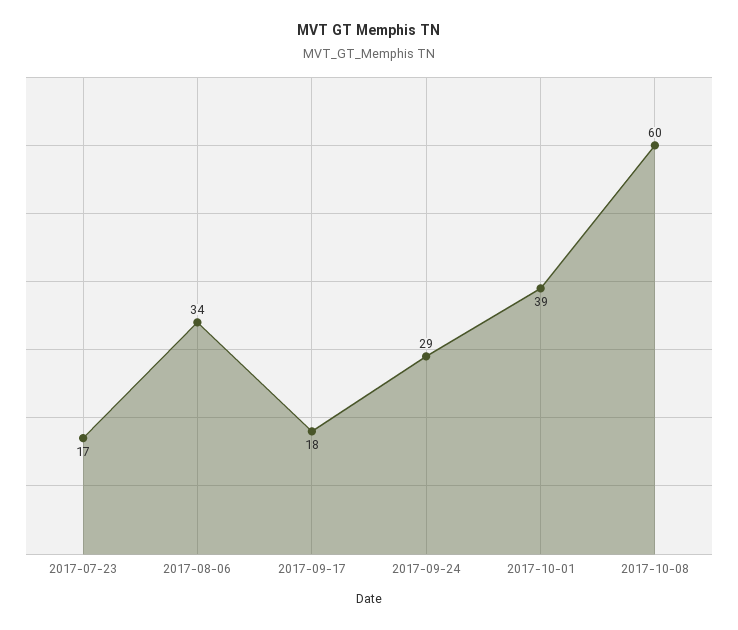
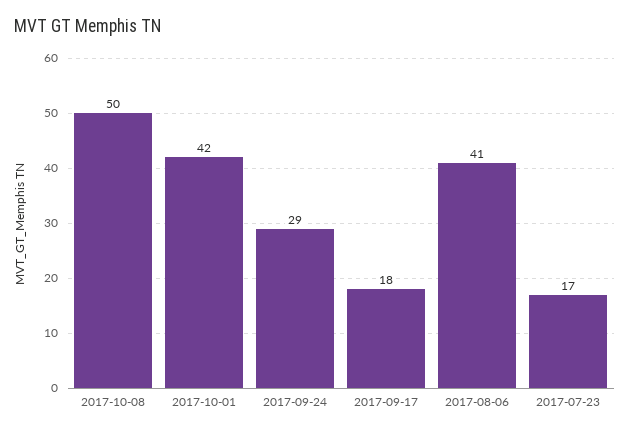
2017-08-06: 34 -> 41
2017-10-01: 39 -> 42
2017-10-08: 60 -> 50

